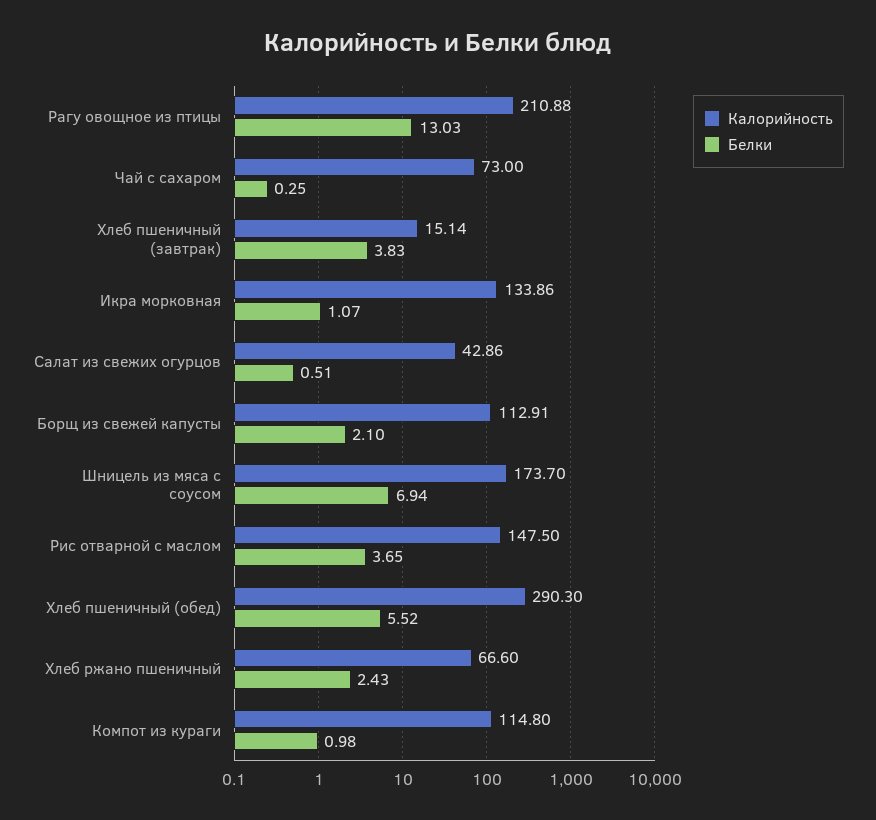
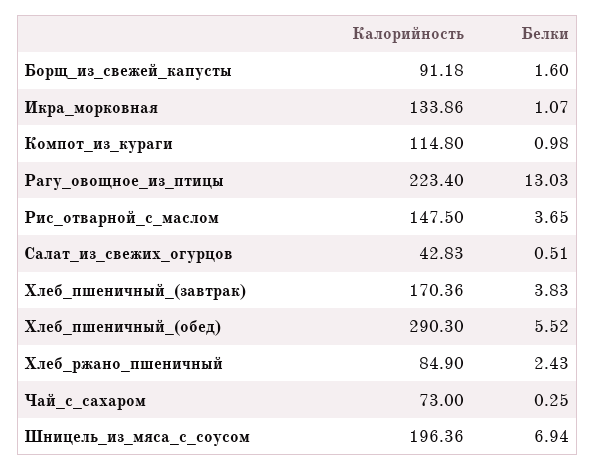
Калорийность, Рагу овощное из птицы: 210.88 -> 223.4
Калорийность, Хлеб пшеничный (завтрак): 15.14 -> 170.36
Калорийность, Салат из свежих огурцов: 42.86 -> 42.83
Калорийность, Борщ из свежей капусты: 112.91 -> 91.18
Белки, Борщ из свежей капусты: 2.1 -> 1.6
Калорийность, Шницель из мяса с соусом: 173.7 -> 196.36
Калорийность, Хлеб ржано пшеничный: 66.6 -> 84.9

